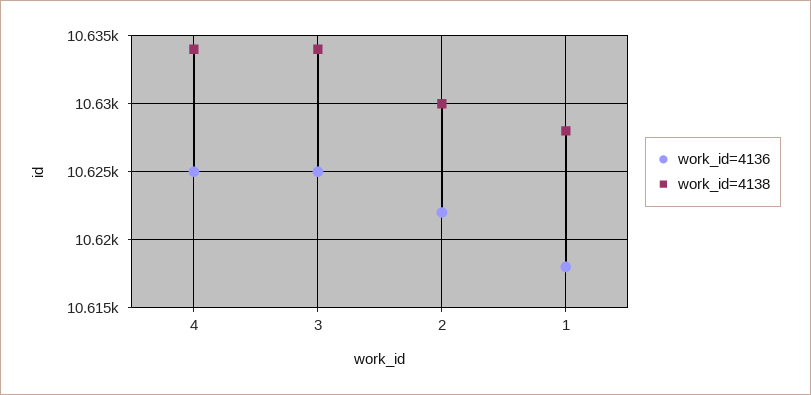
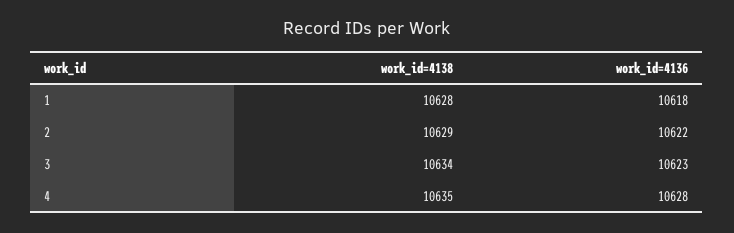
work_id=4136, 4: 10625 -> 10628
work_id=4138, 4: 10634 -> 10635
work_id=4136, 3: 10625 -> 10623
work_id=4138, 2: 10630 -> 10629

